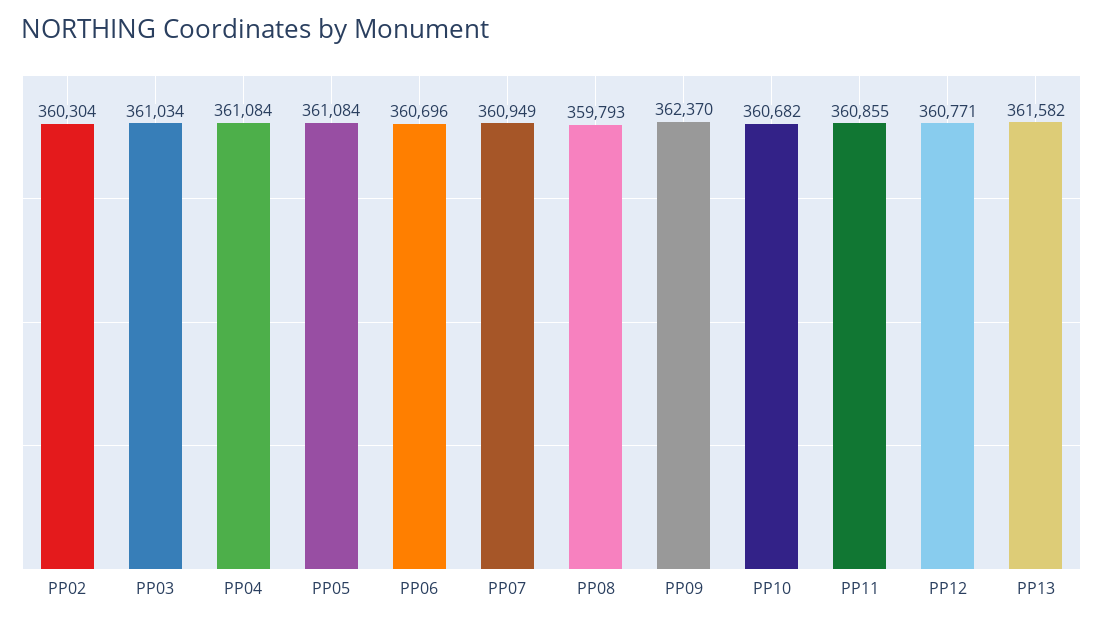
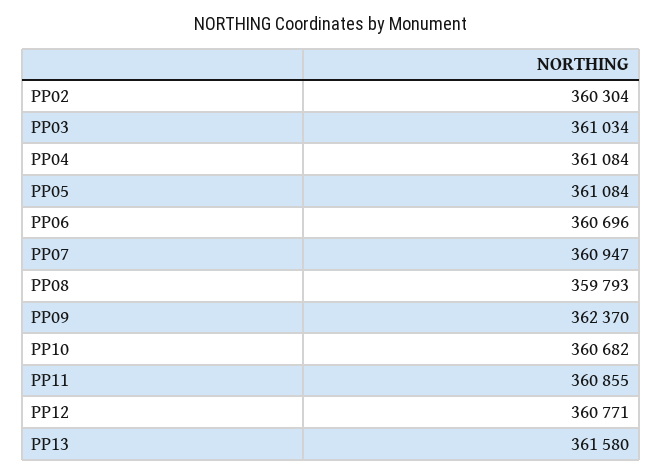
PP07: 360949 -> 360947
PP13: 361582 -> 361580

